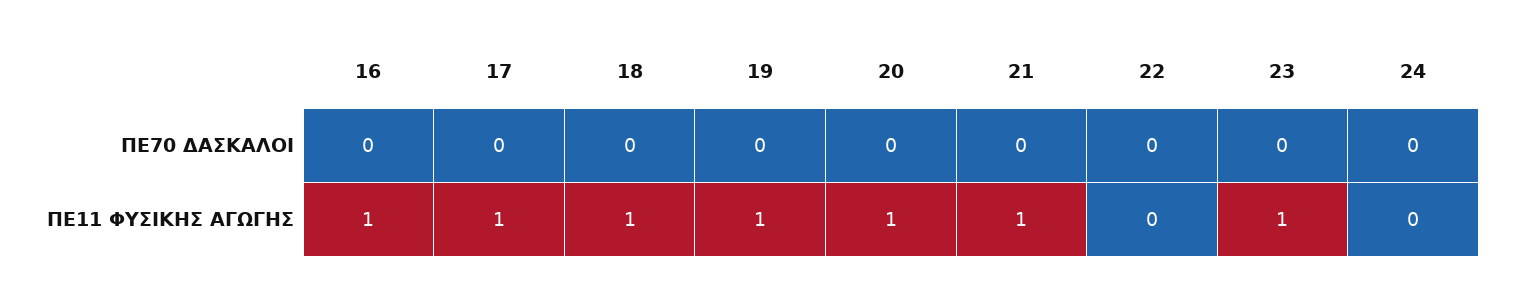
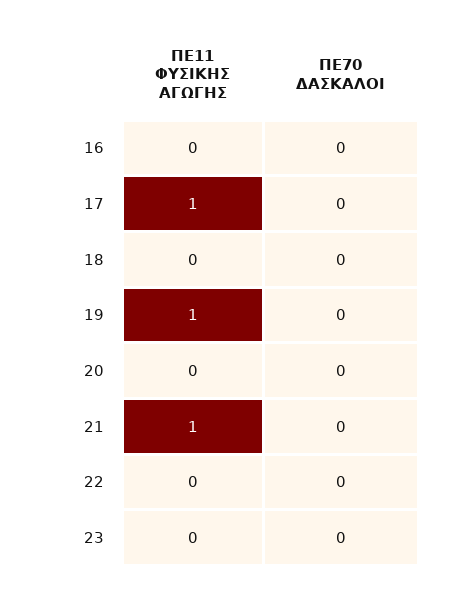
24, ΠΕ70 ΔΑΣΚΑΛΟΙ: 0 -> none
16, ΠΕ11 ΦΥΣΙΚΗΣ ΑΓΩΓΗΣ: 1 -> 0
18, ΠΕ11 ΦΥΣΙΚΗΣ ΑΓΩΓΗΣ: 1 -> 0
20, ΠΕ11 ΦΥΣΙΚΗΣ ΑΓΩΓΗΣ: 1 -> 0
23, ΠΕ11 ΦΥΣΙΚΗΣ ΑΓΩΓΗΣ: 1 -> 0
24, ΠΕ11 ΦΥΣΙΚΗΣ ΑΓΩΓΗΣ: 0 -> none

